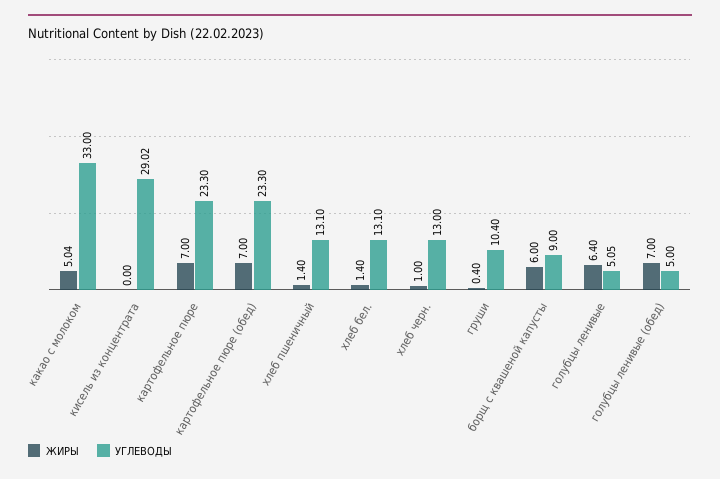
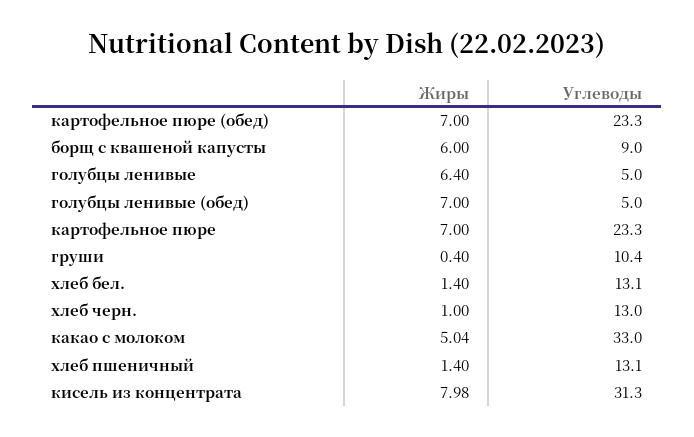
ЖИРЫ, кисель из концентрата: 0 -> 7.98
УГЛЕВОДЫ, кисель из концентрата: 29.02 -> 31.3
УГЛЕВОДЫ, голубцы ленивые: 5.05 -> 5

